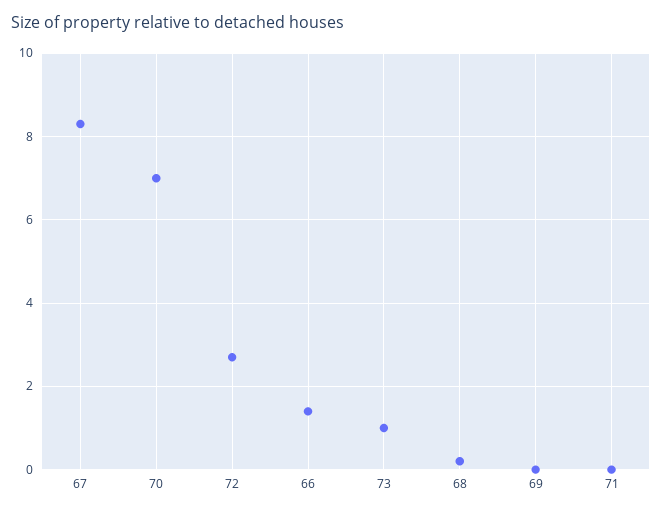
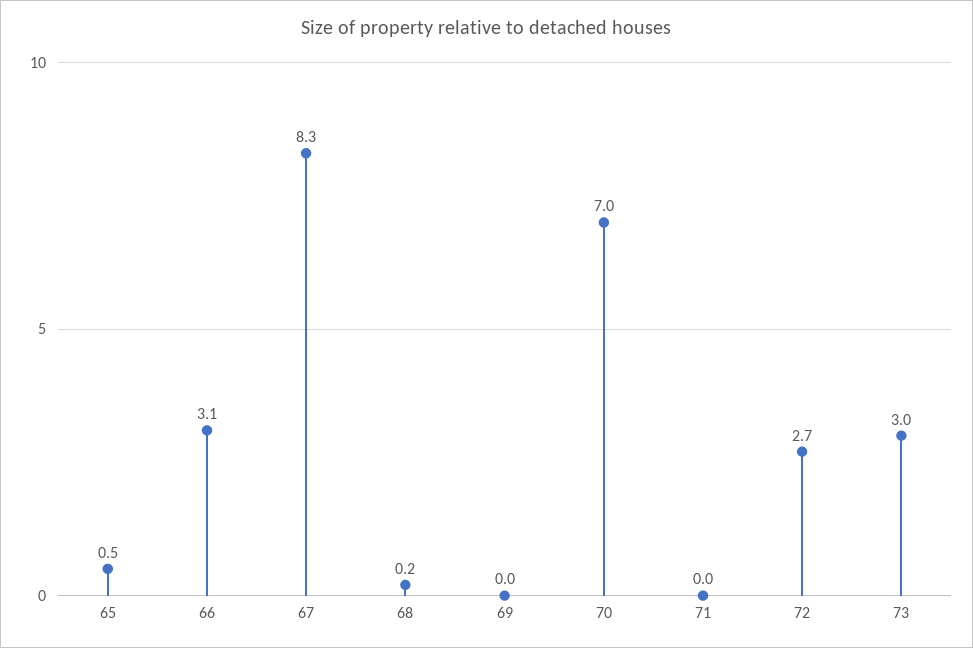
66: 1.5 -> 3.1
73: 1 -> 3
65: none -> 0.5

